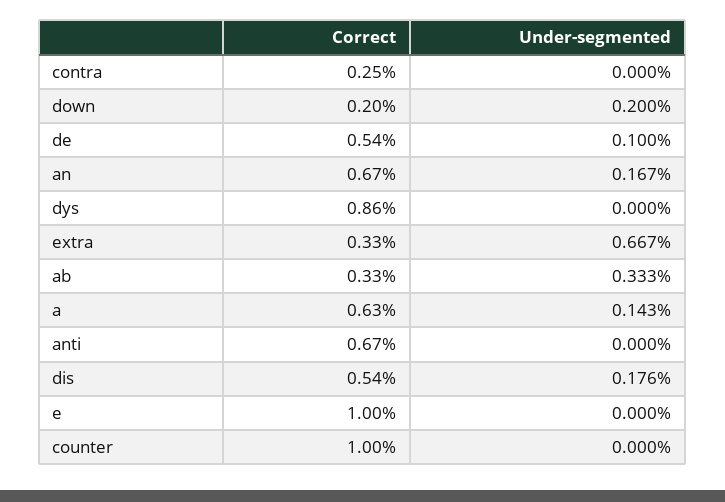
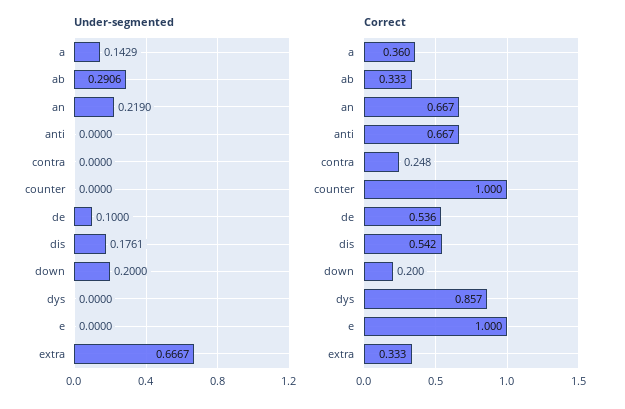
Under-segmented, an: 0.167 -> 0.219
Under-segmented, ab: 0.333 -> 0.2906
Correct, a: 0.63 -> 0.36

